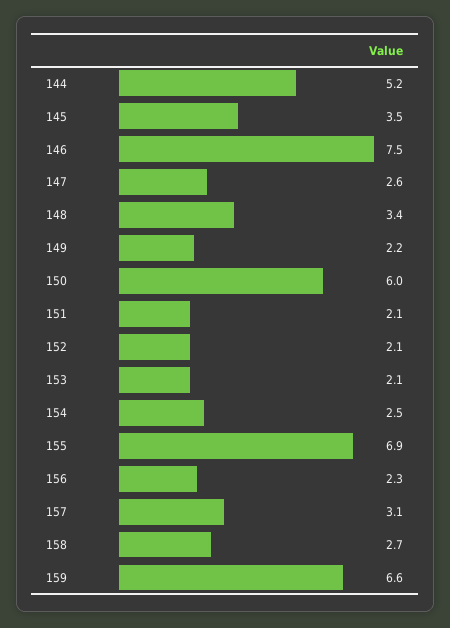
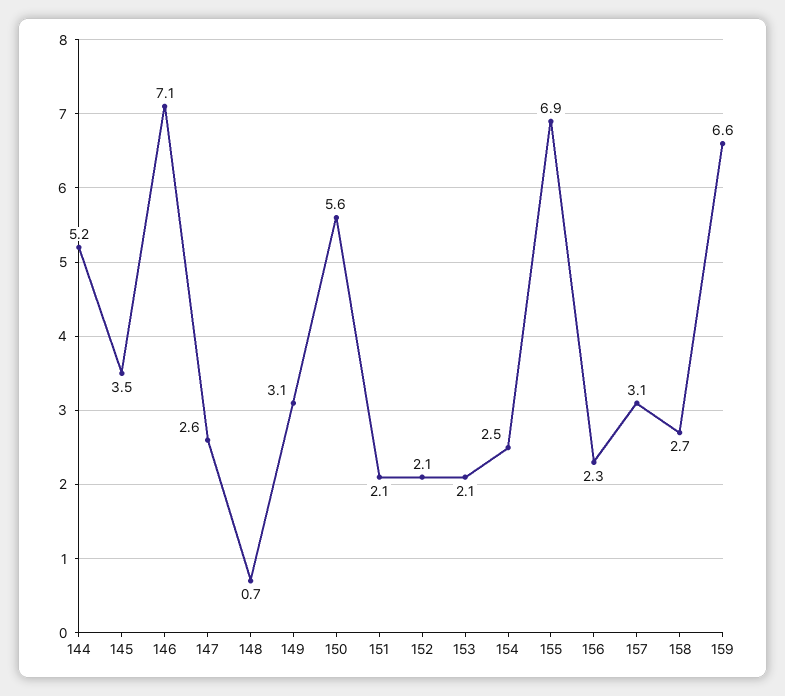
146: 7.5 -> 7.1
148: 3.4 -> 0.7
149: 2.2 -> 3.1
150: 6 -> 5.6

